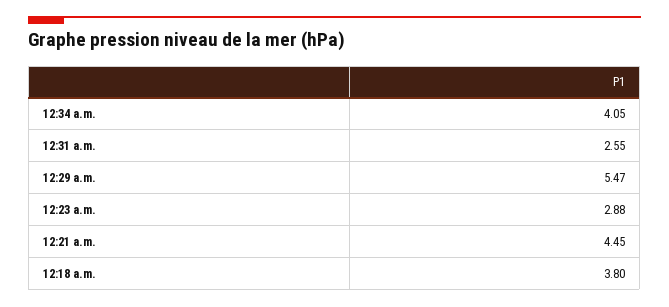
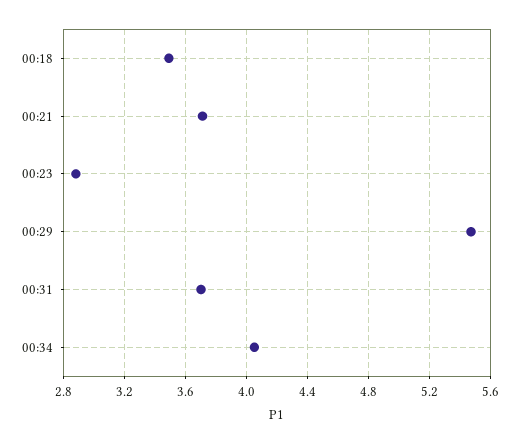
12:31 a.m.: 2.55 -> 3.7
12:21 a.m.: 4.45 -> 3.7
12:18 a.m.: 3.8 -> 3.5

